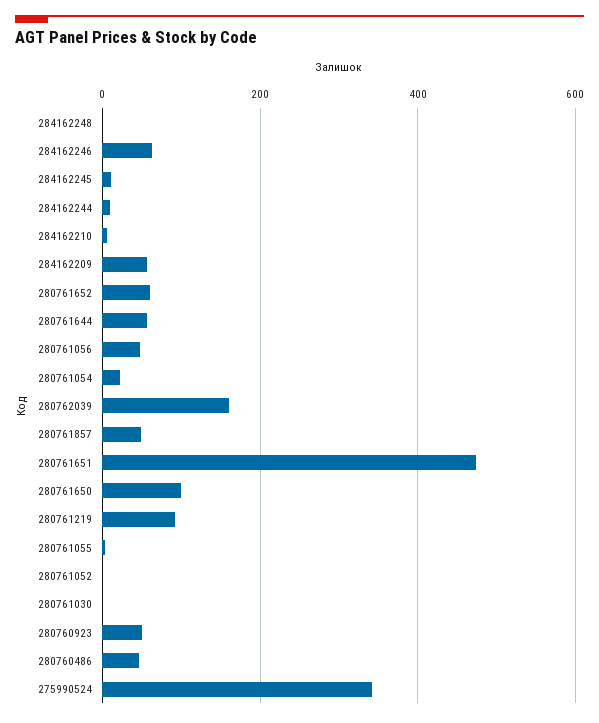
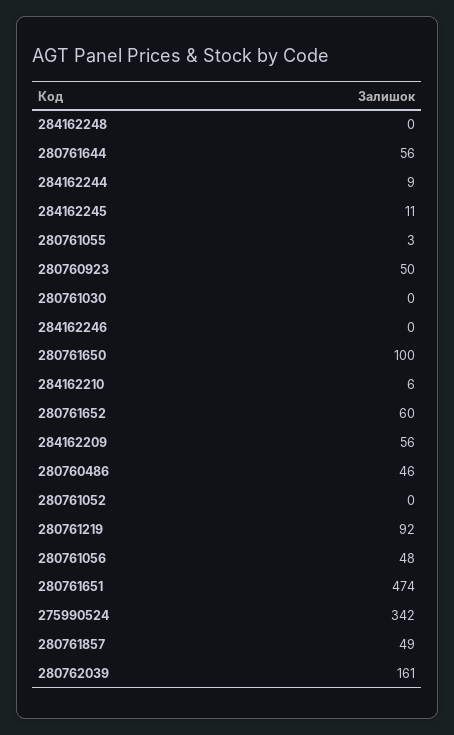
284162246: 60 -> 0
280761054: 20 -> none

